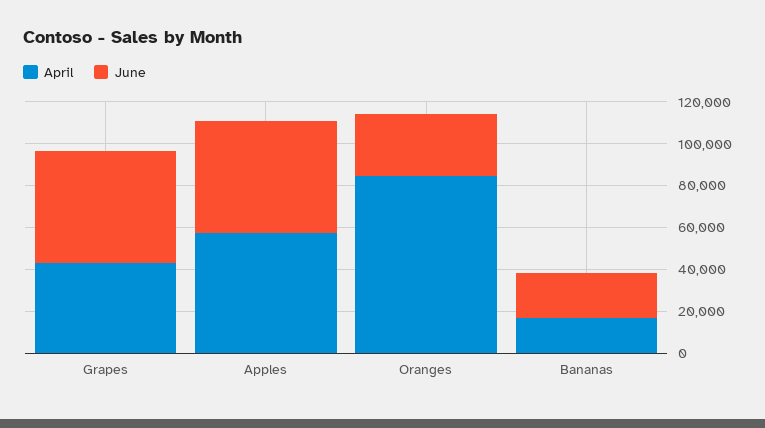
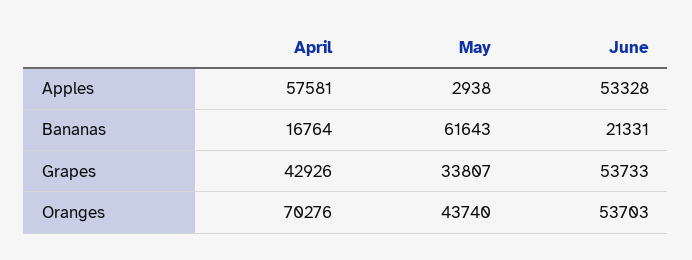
April, Oranges: 85000 -> 70276
June, Oranges: 30000 -> 53703
May, Apples: none -> 2938
May, Bananas: none -> 61643
May, Grapes: none -> 33807
May, Oranges: none -> 43740

